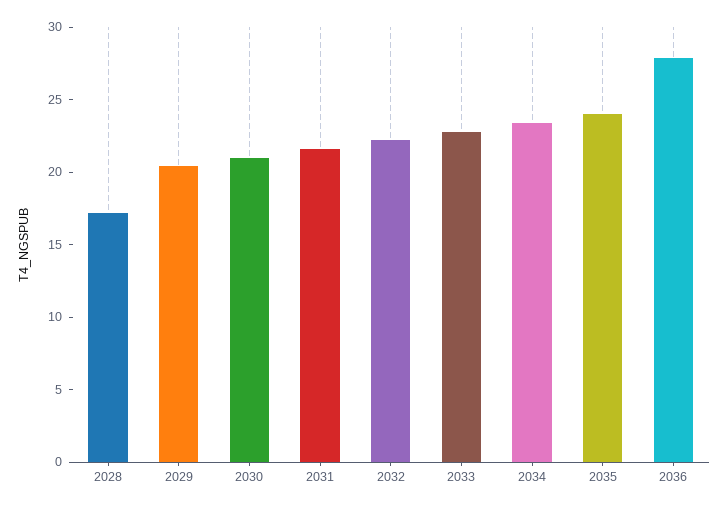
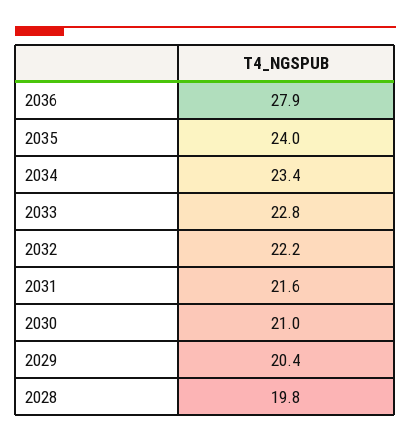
2028: 17 -> 19.8

